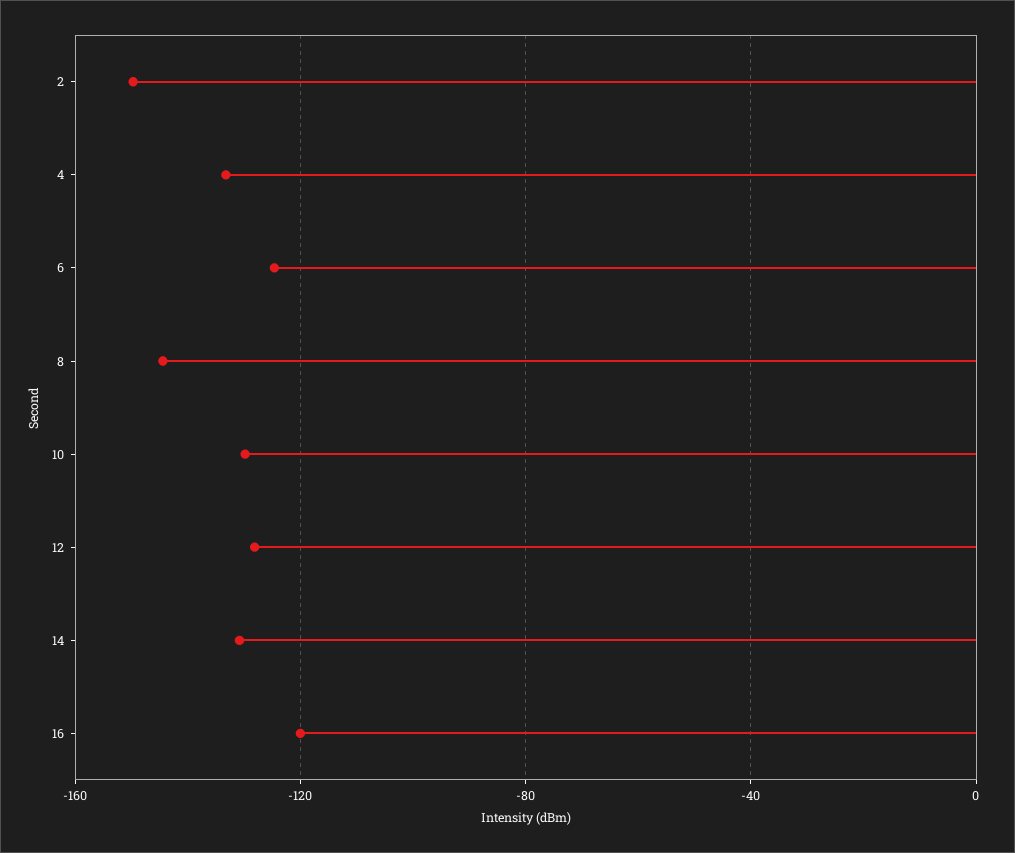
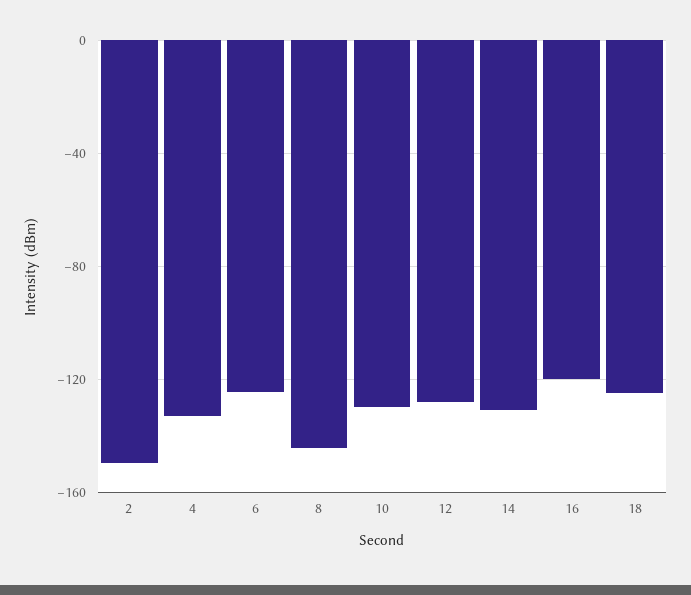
18: none -> -125

